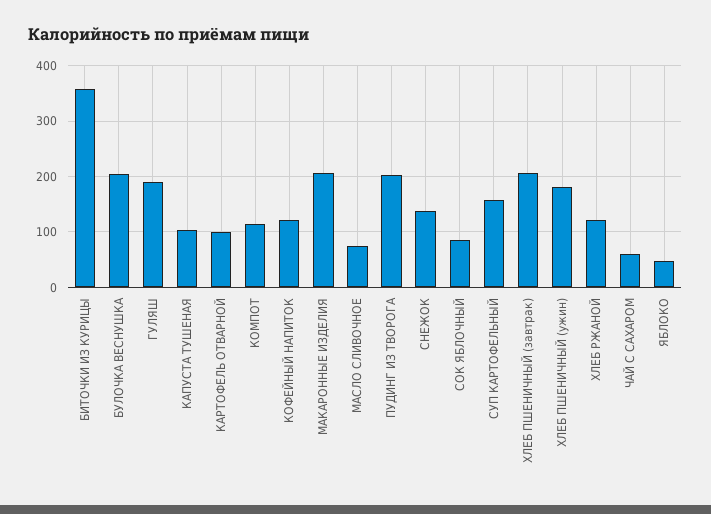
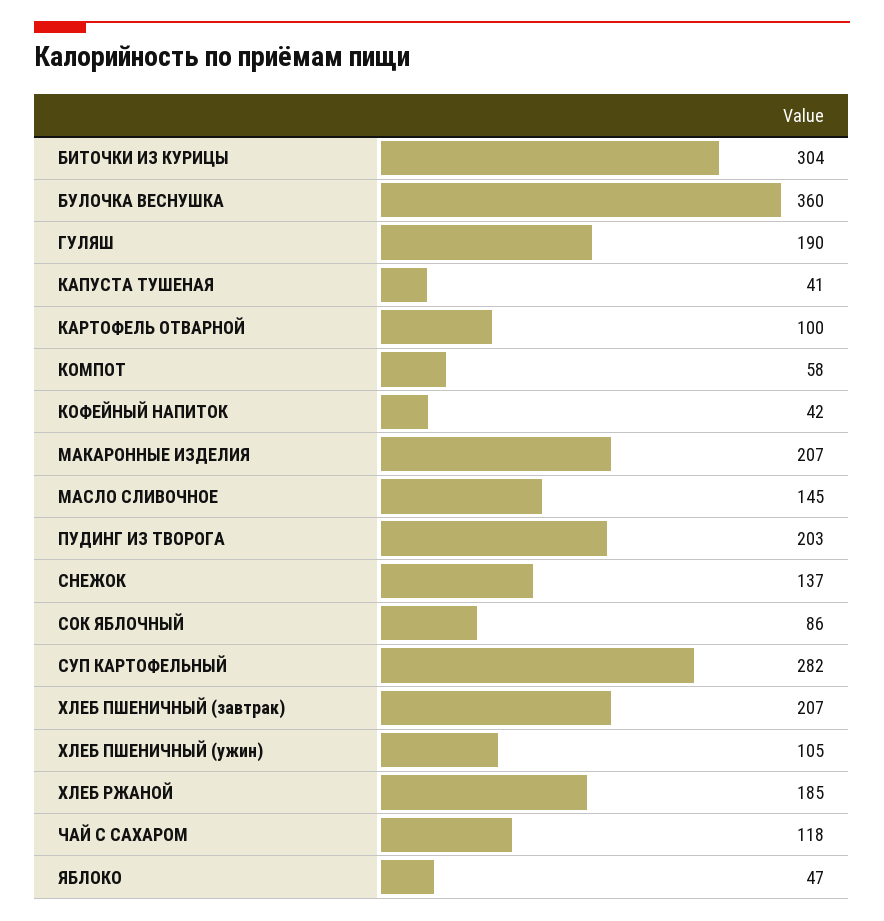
БИТОЧКИ ИЗ КУРИЦЫ: 360 -> 304
БУЛОЧКА ВЕСНУШКА: 200 -> 360
КАПУСТА ТУШЕНАЯ: 100 -> 41
КОМПОТ: 120 -> 58
КОФЕЙНЫЙ НАПИТОК: 120 -> 42
МАСЛО СЛИВОЧНОЕ: 80 -> 145
СУП КАРТОФЕЛЬНЫЙ: 160 -> 282
ХЛЕБ ПШЕНИЧНЫЙ (ужин): 180 -> 105
ХЛЕБ РЖАНОЙ: 120 -> 185
ЧАЙ С САХАРОМ: 60 -> 118

